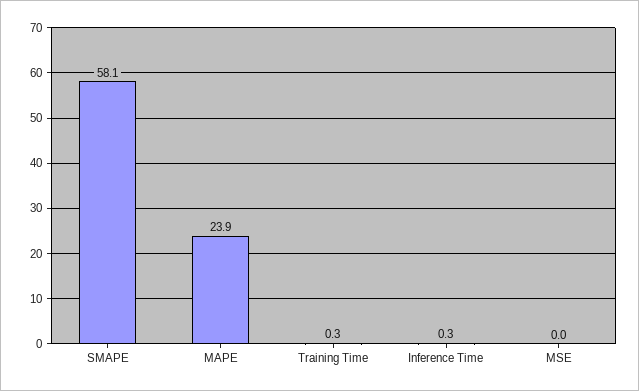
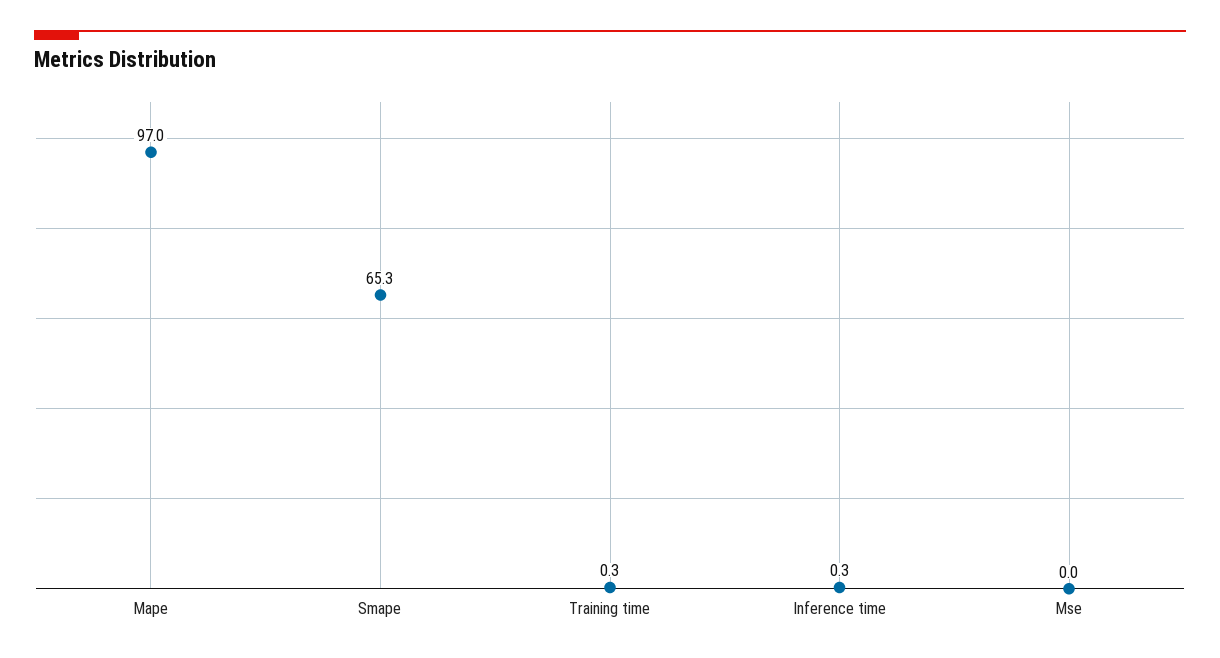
SMAPE: 58.1 -> 65.3
MAPE: 23.9 -> 97

